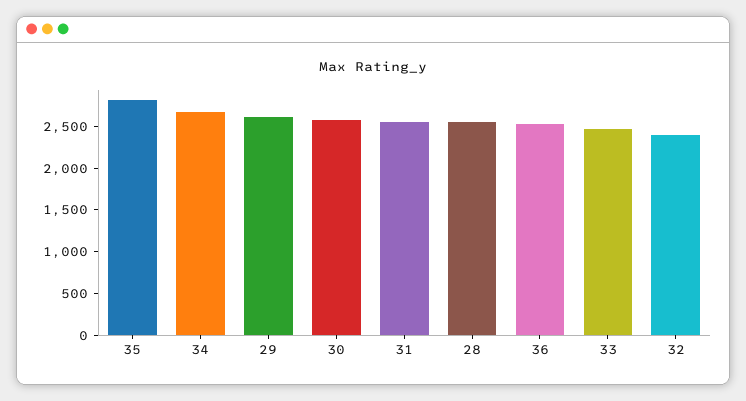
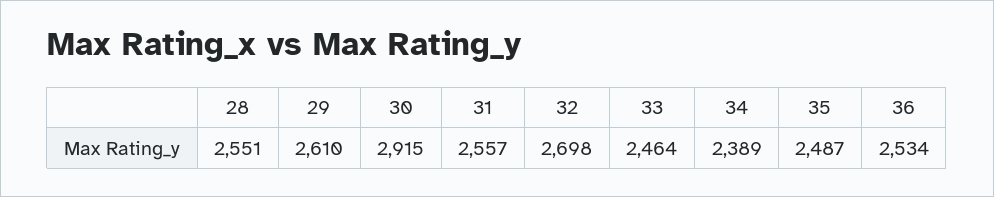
35: 2800 -> 2487
34: 2700 -> 2389
30: 2600 -> 2915
32: 2400 -> 2698

